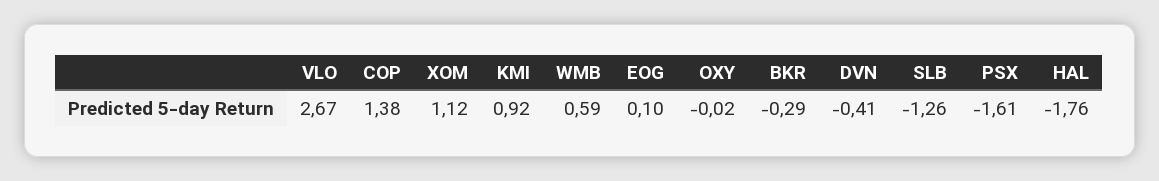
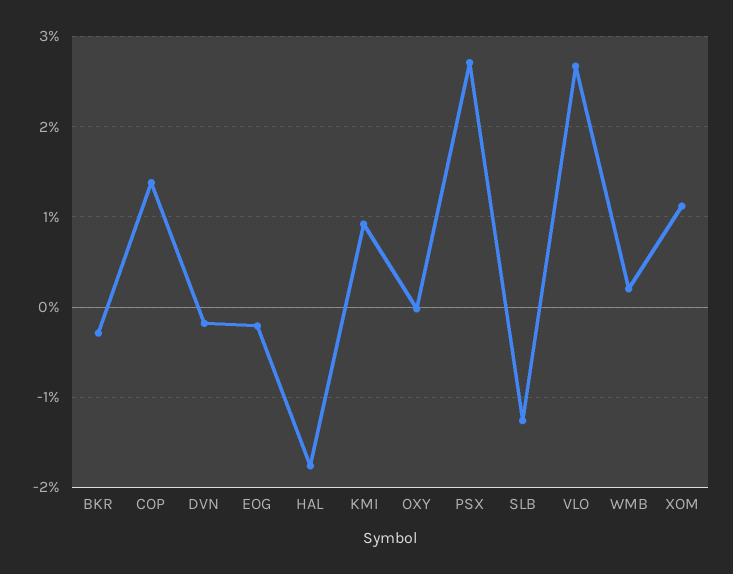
WMB: 0.59 -> 0.2
EOG: 0.1 -> -0.2
DVN: -0.41 -> -0.2
PSX: -1.61 -> 2.7

